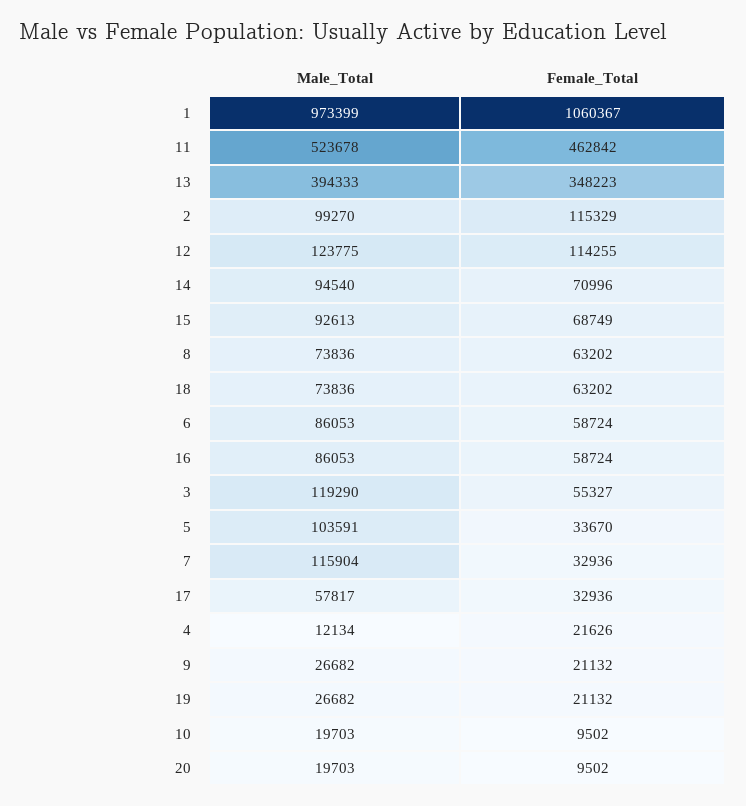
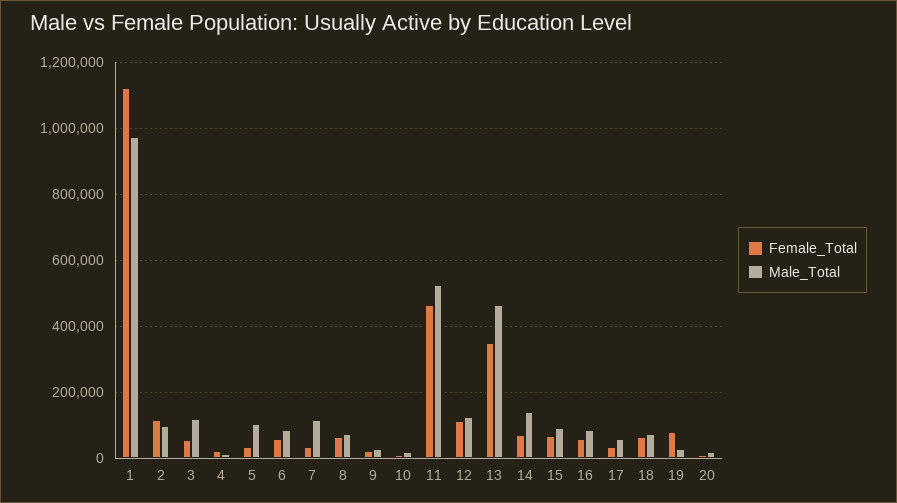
Female_Total, 1: 1060367 -> 1120000
Male_Total, 13: 394333 -> 460000
Male_Total, 14: 94540 -> 140000
Female_Total, 19: 21132 -> 80000

